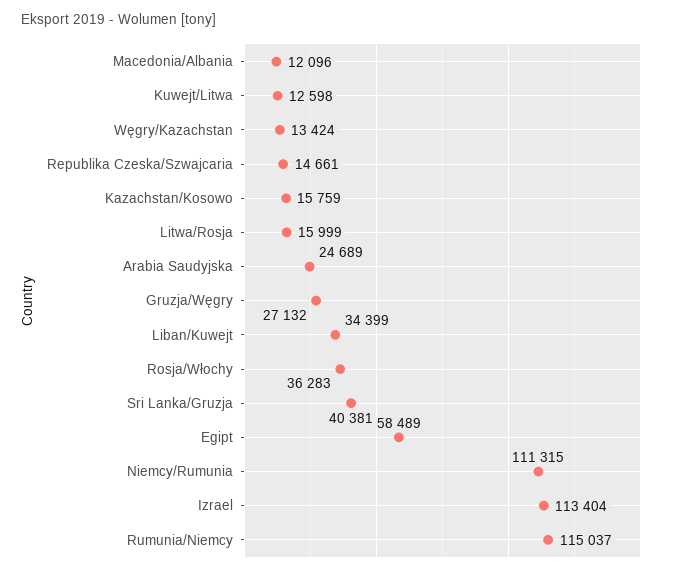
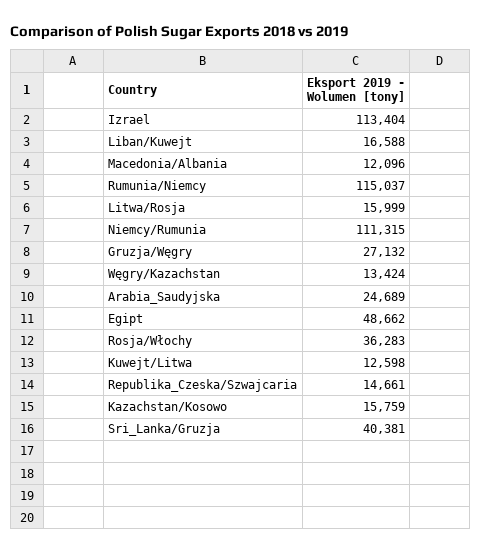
Liban/Kuwejt: 34399 -> 16588
Egipt: 58489 -> 48662

